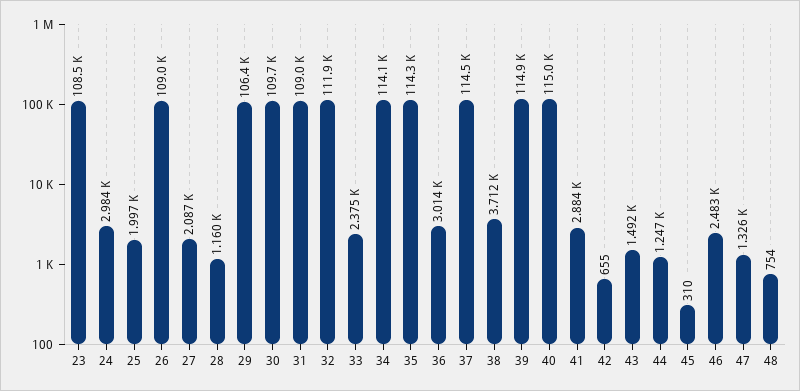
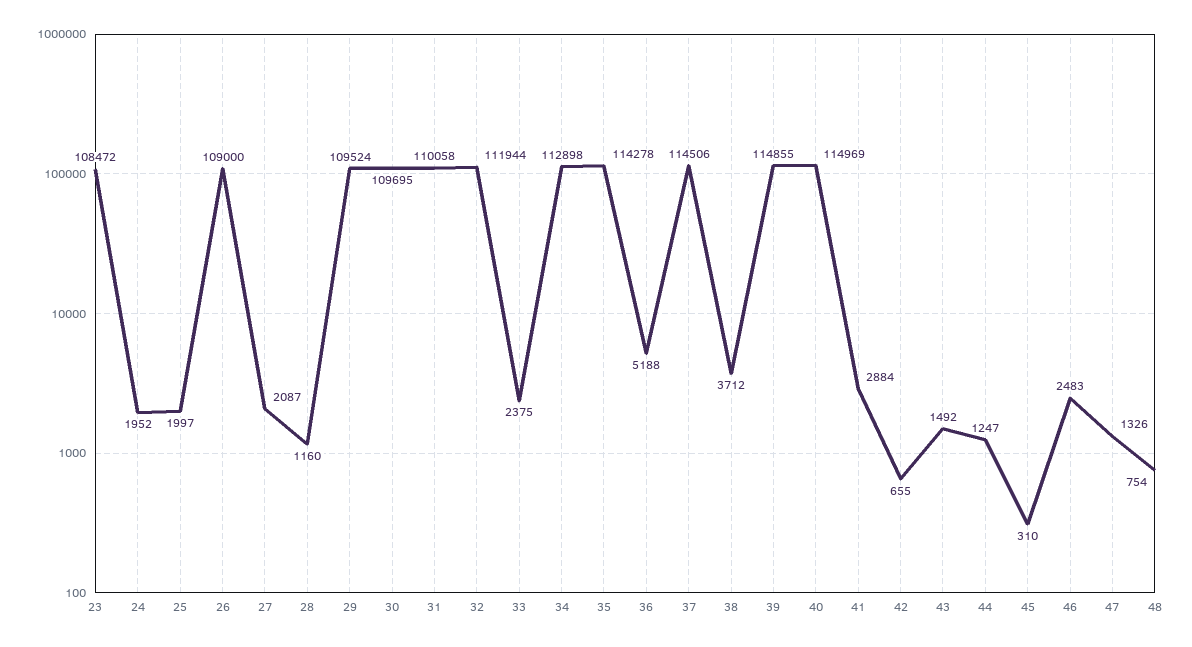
24: 2984 -> 1952
29: 106400 -> 109524
31: 109000 -> 110058
34: 114100 -> 112898
36: 3014 -> 5188

